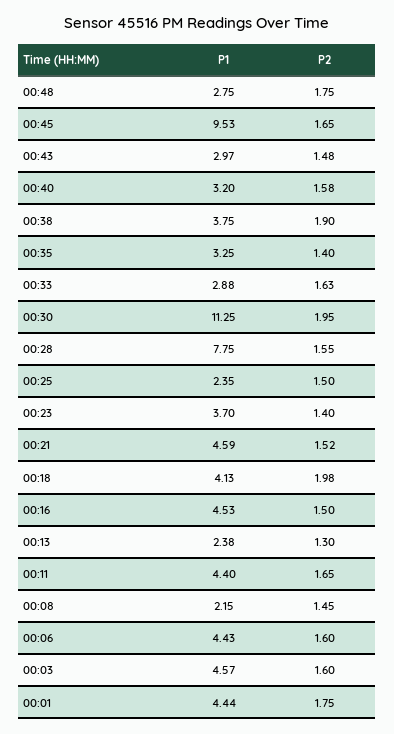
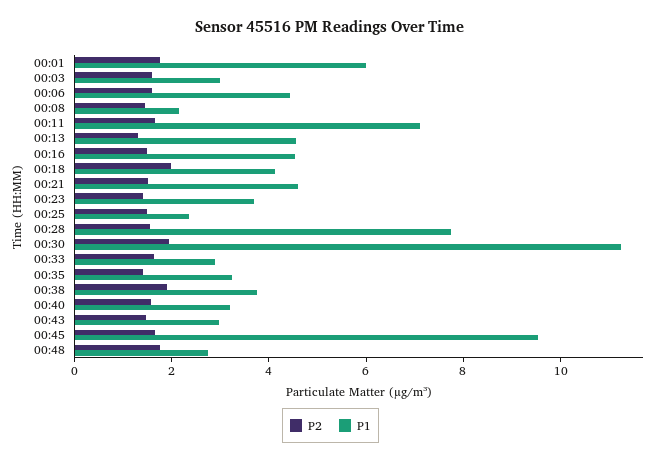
P1, 00:13: 2.38 -> 4.5
P1, 00:11: 4.4 -> 7
P1, 00:03: 4.57 -> 3
P1, 00:01: 4.44 -> 6

